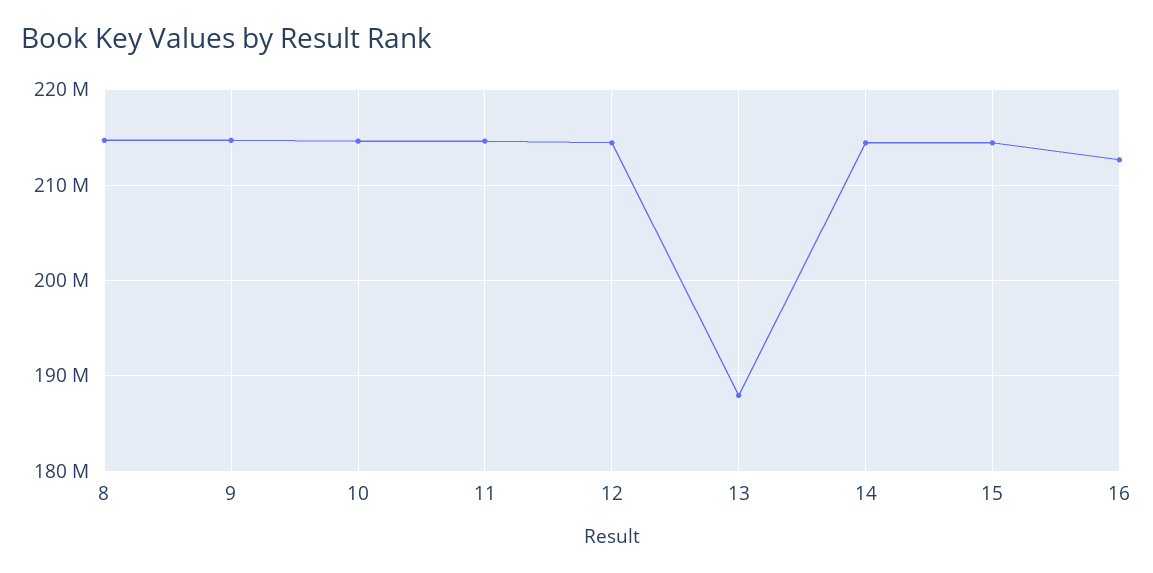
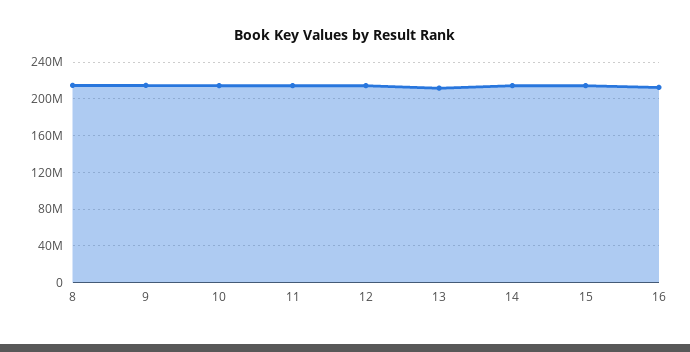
13: 188000000 -> 210000000

